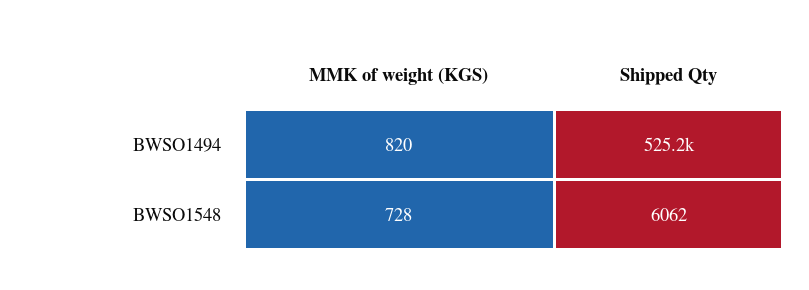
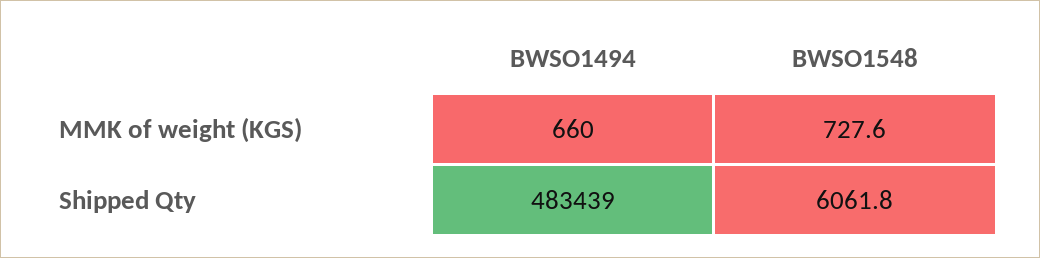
MMK of weight (KGS), BWSO1494: 820 -> 660
Shipped Qty, BWSO1494: 525200 -> 483439

